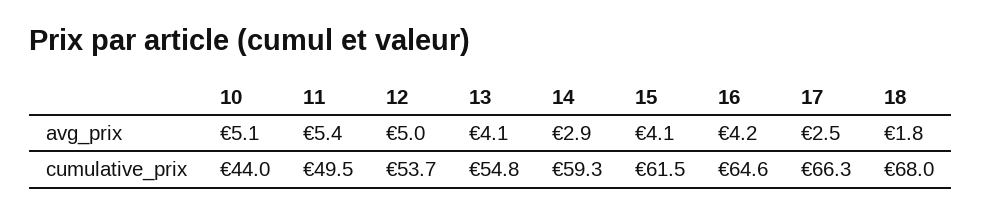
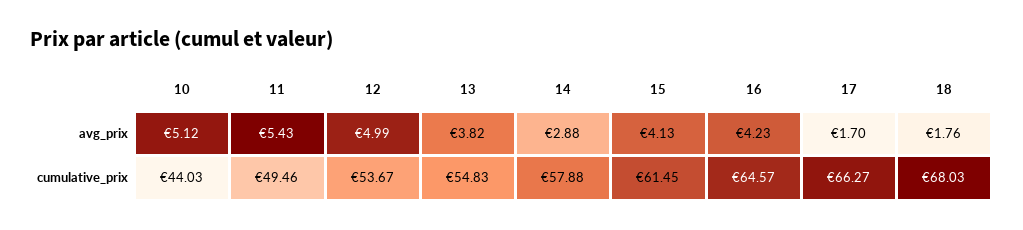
13, avg_prix: 4.1 -> 3.82
17, avg_prix: 2.5 -> 1.7
14, cumulative_prix: 59.3 -> 57.88

